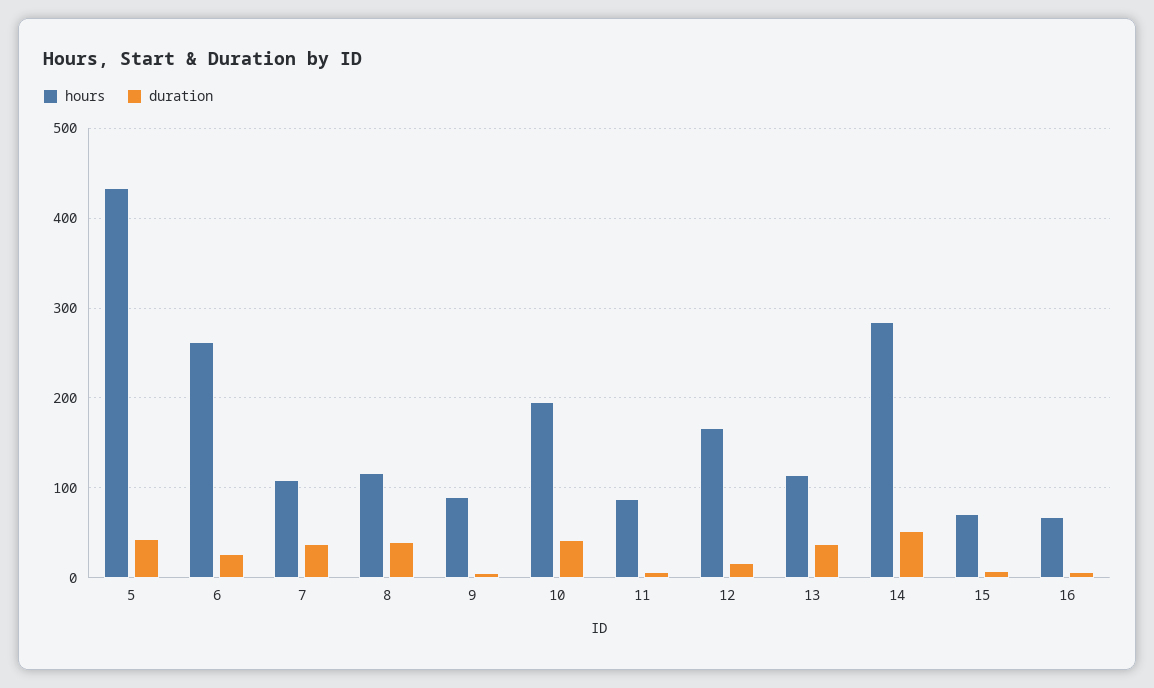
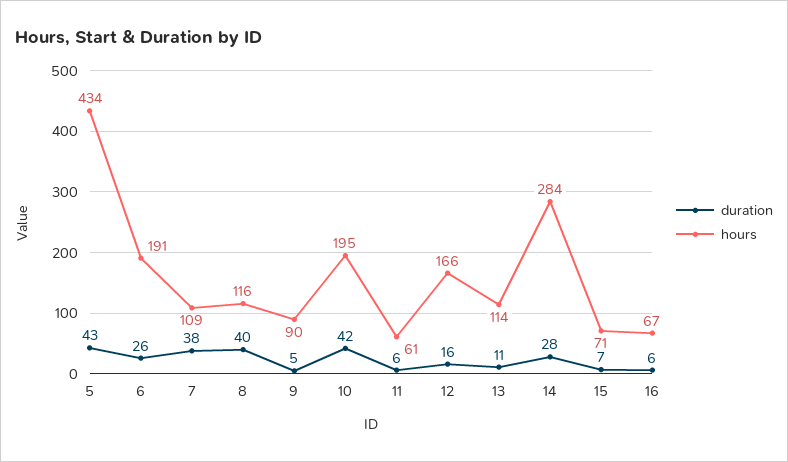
hours, 6: 260 -> 191
hours, 11: 90 -> 61
duration, 13: 40 -> 11
duration, 14: 50 -> 28

